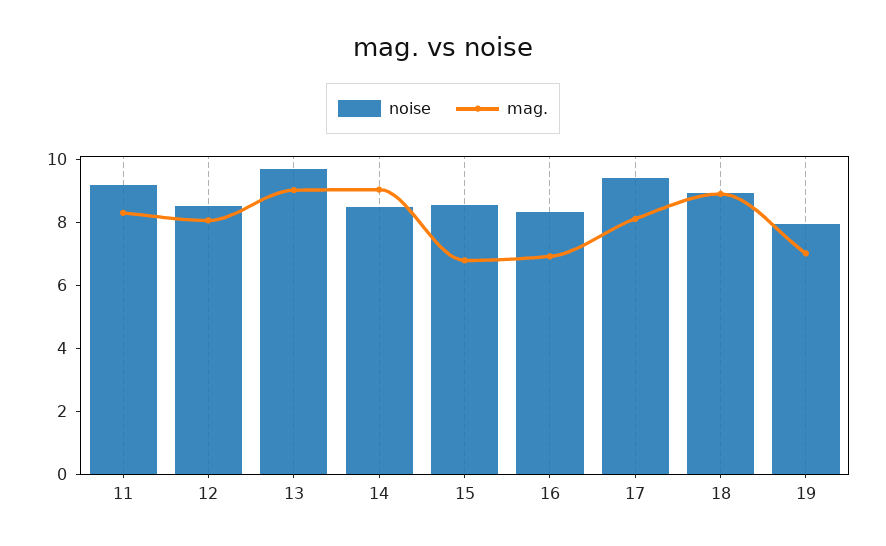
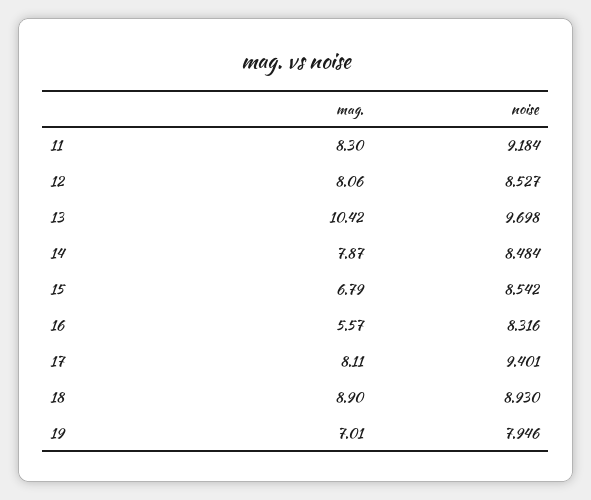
mag., 13: 9 -> 10.42
mag., 14: 9 -> 7.87
mag., 16: 7 -> 5.57

